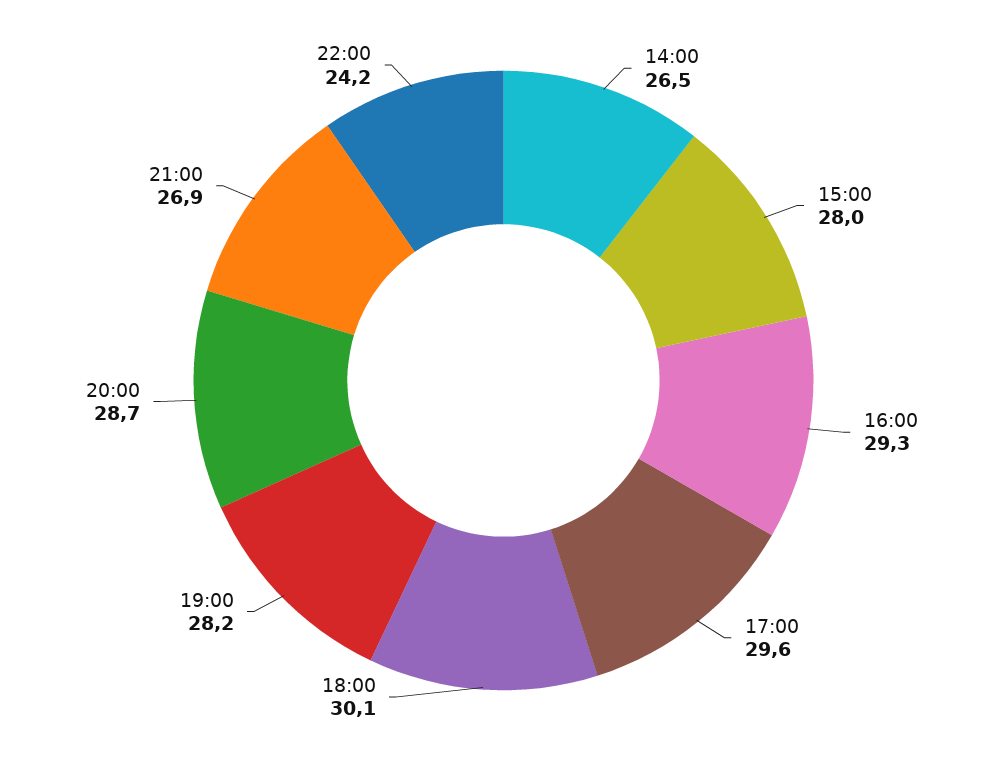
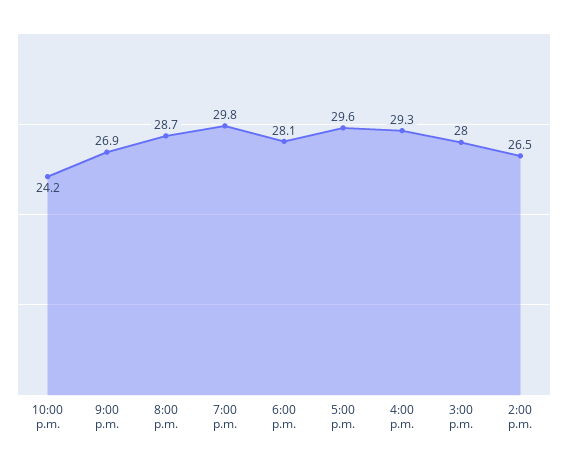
18:00: 30.1 -> 28.1
19:00: 28.2 -> 29.8

